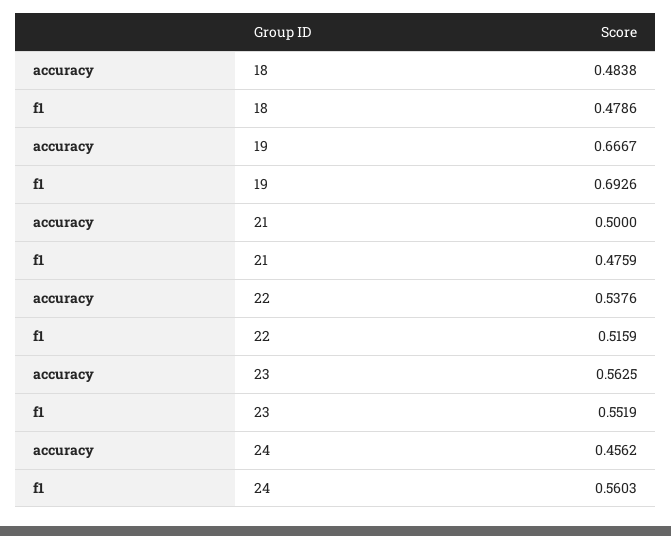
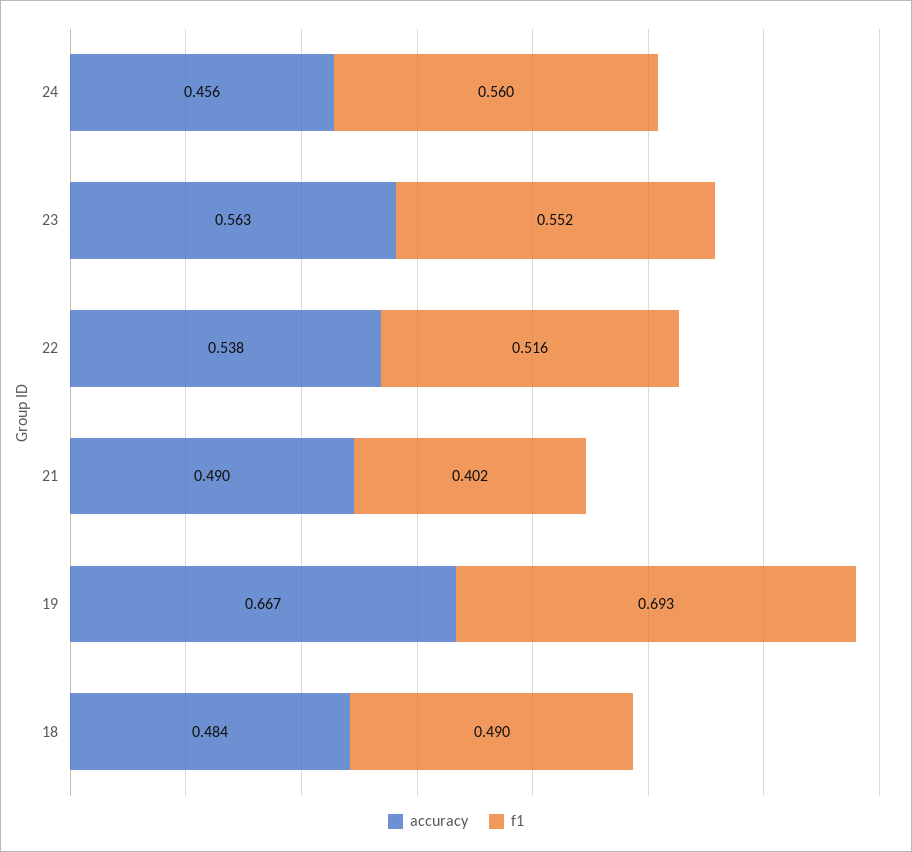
f1, 18: 0.4786 -> 0.49
accuracy, 21: 0.5 -> 0.49
f1, 21: 0.4759 -> 0.402

